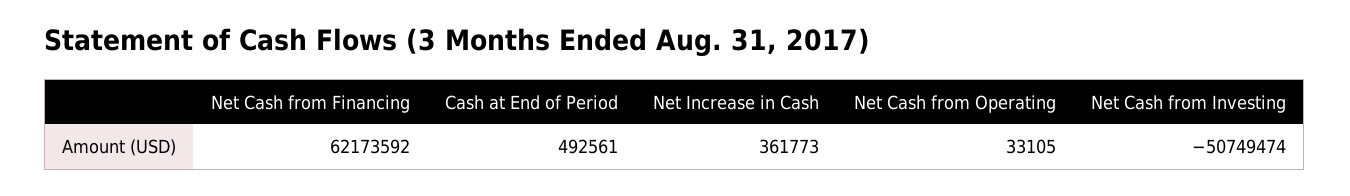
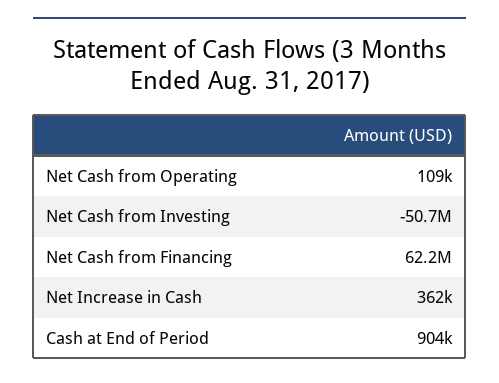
Cash at End of Period: 492561 -> 904000
Net Cash from Operating: 33105 -> 109000

